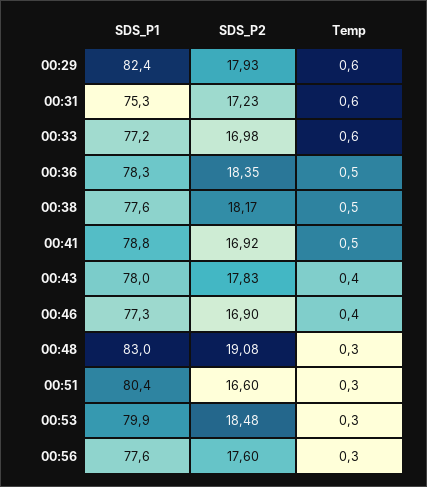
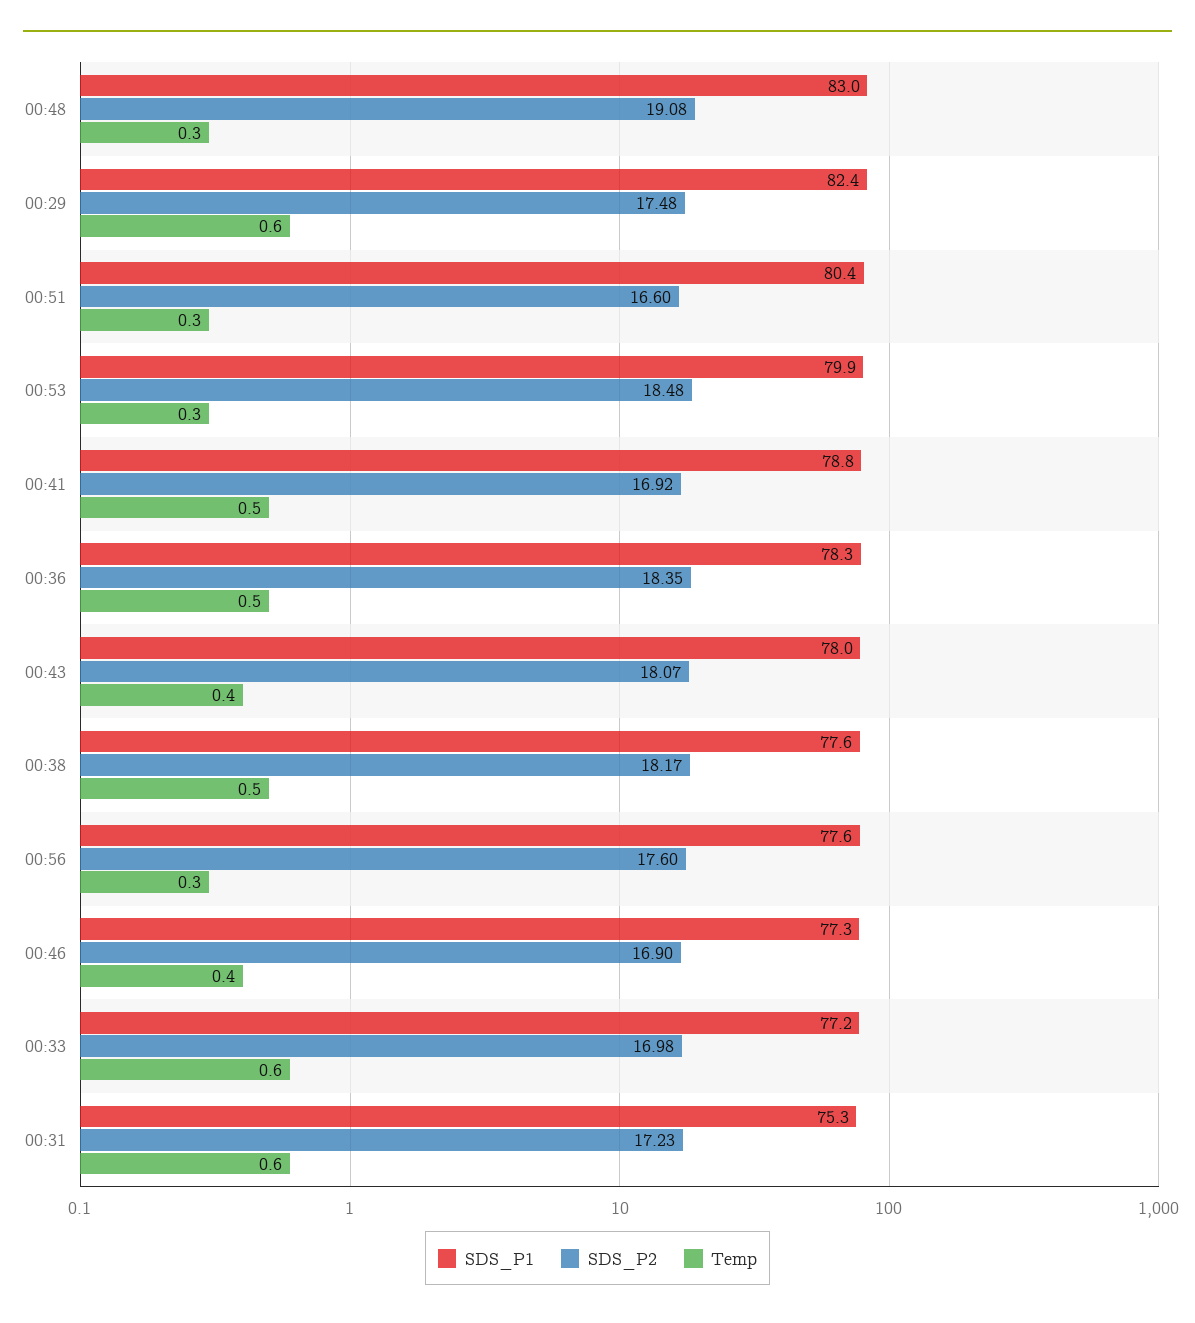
SDS_P2, 00:29: 17.93 -> 17.48
SDS_P2, 00:43: 17.83 -> 18.07

